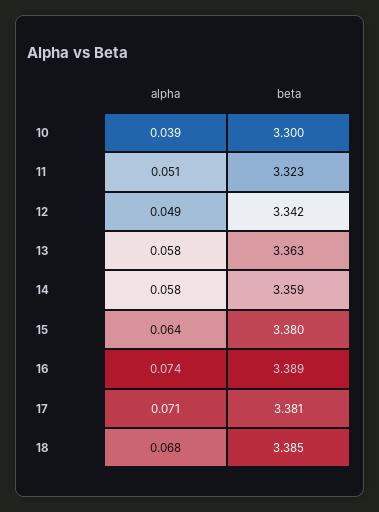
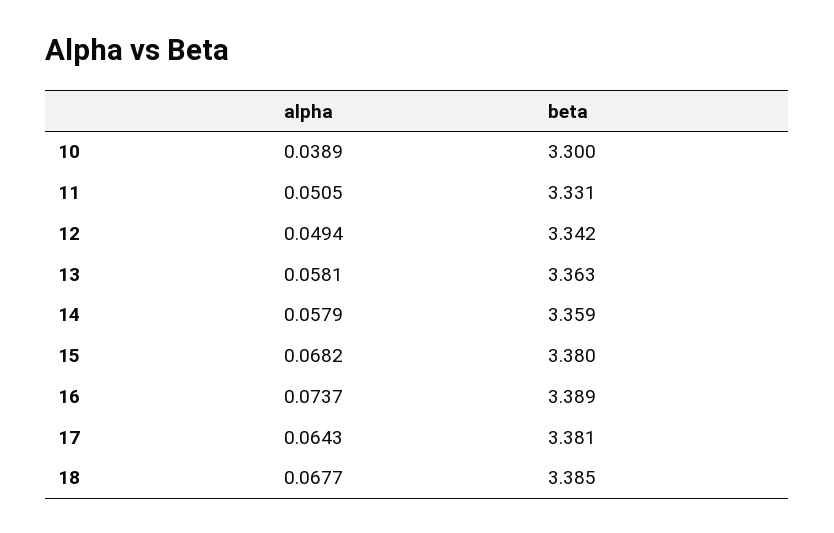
beta, 11: 3.323 -> 3.331
alpha, 15: 0.064 -> 0.0682
alpha, 17: 0.071 -> 0.0643

